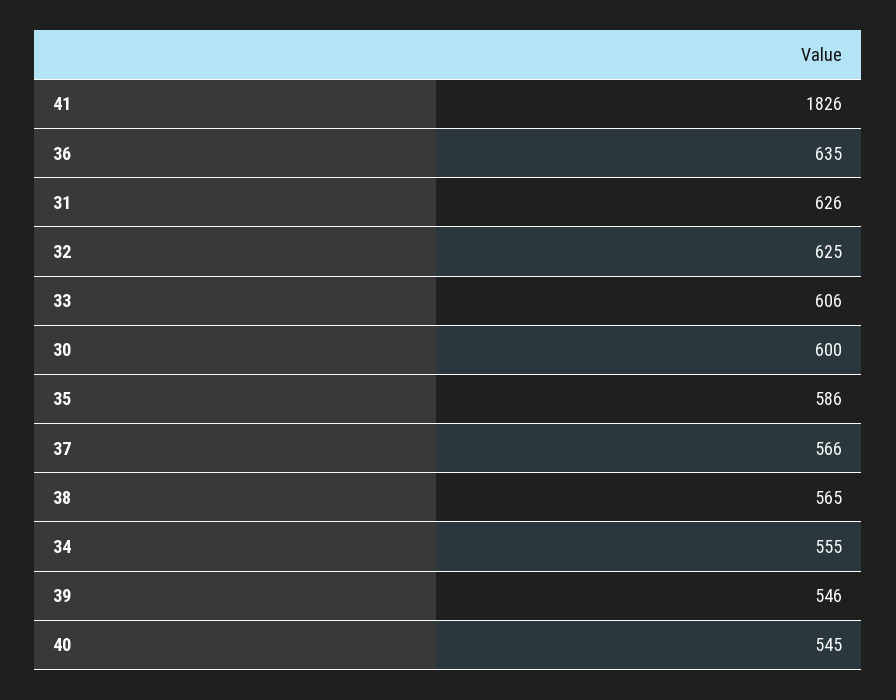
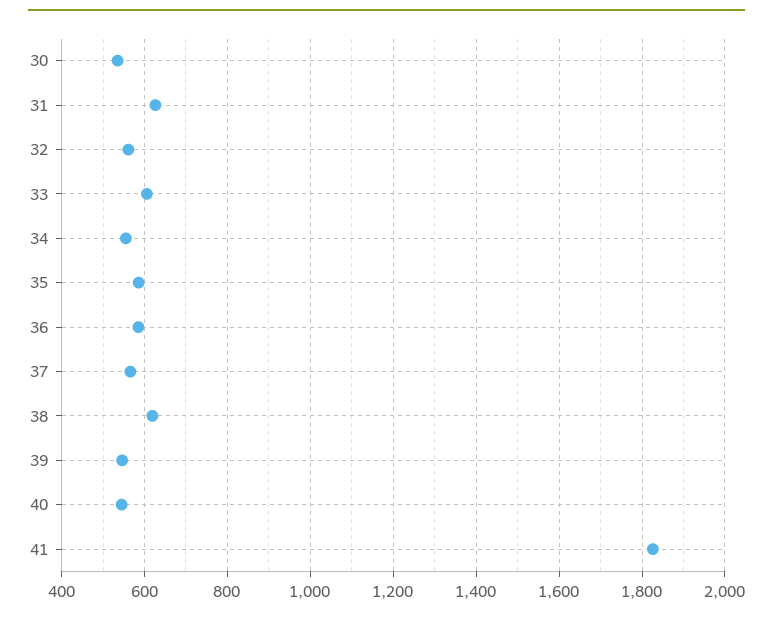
36: 635 -> 580
32: 625 -> 560
30: 600 -> 540
38: 565 -> 620

